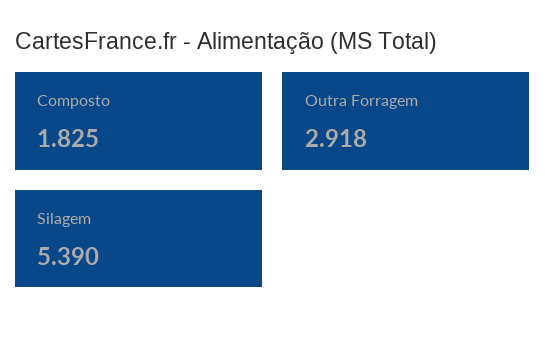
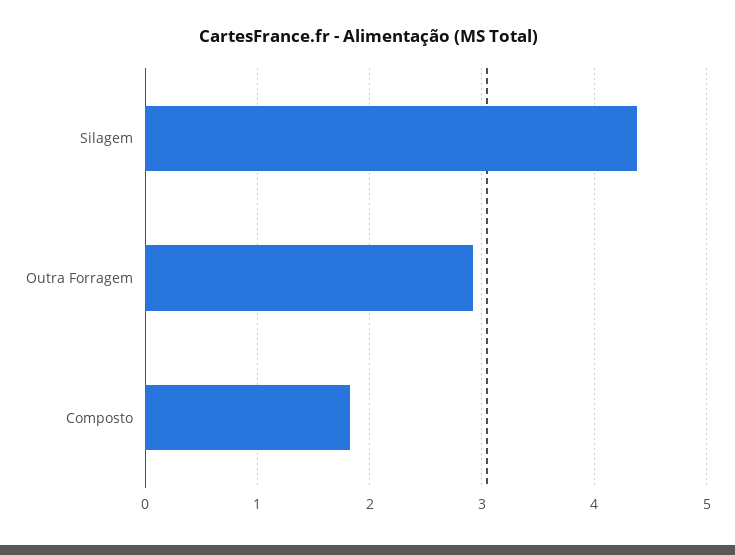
Silagem: 5.39 -> 4.4

